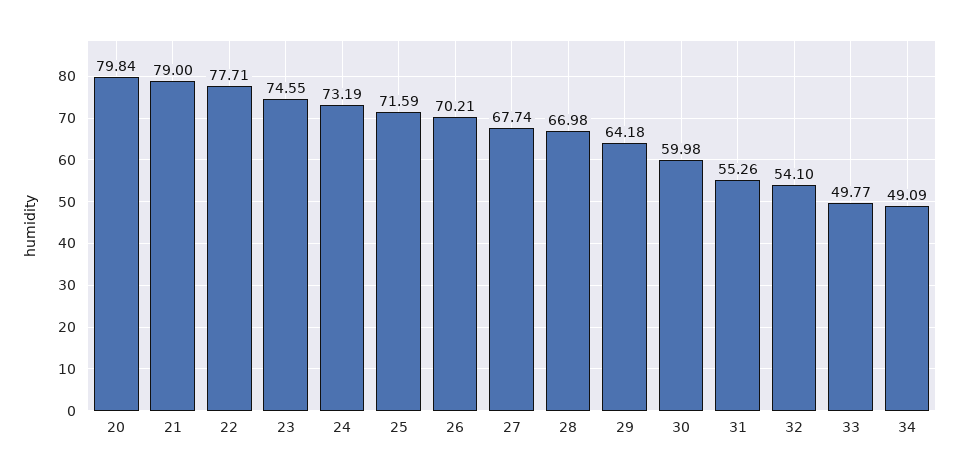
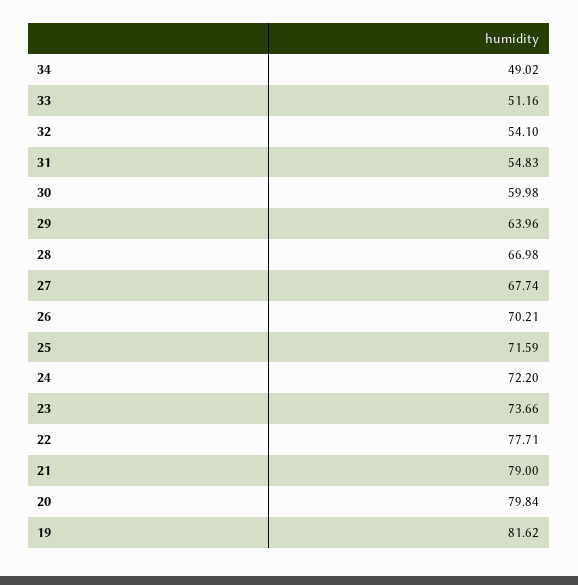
23: 74.55 -> 73.66
24: 73.19 -> 72.2
29: 64.18 -> 63.96
31: 55.26 -> 54.83
33: 49.77 -> 51.16
34: 49.09 -> 49.02
19: none -> 81.62

